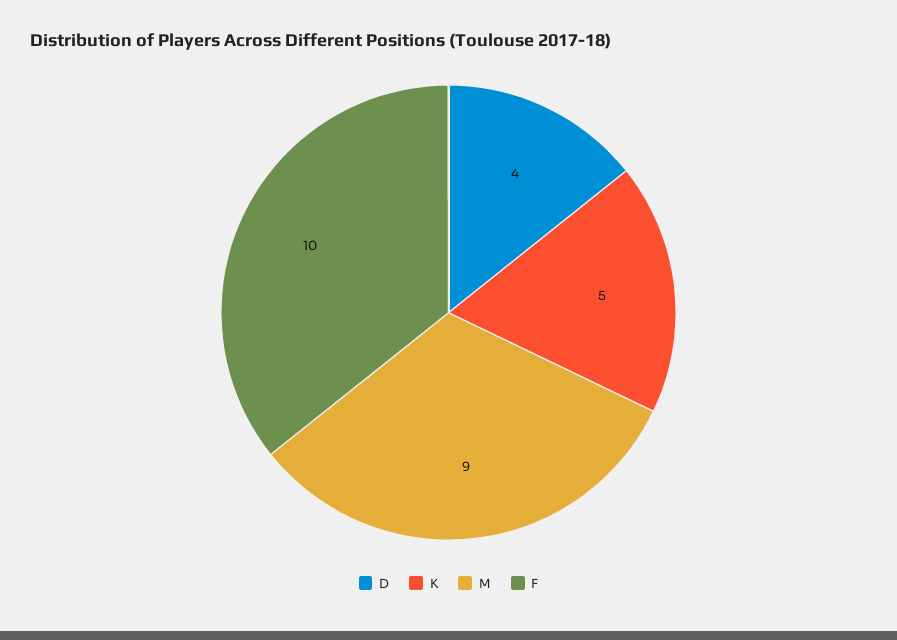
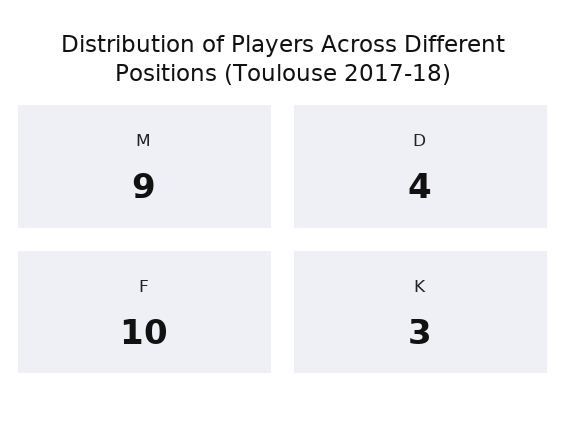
K: 5 -> 3

